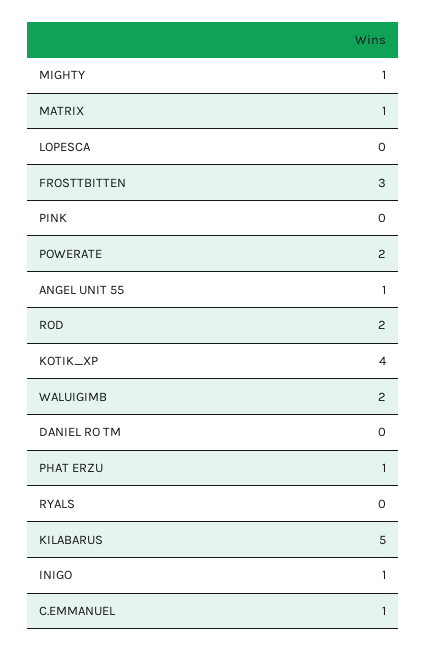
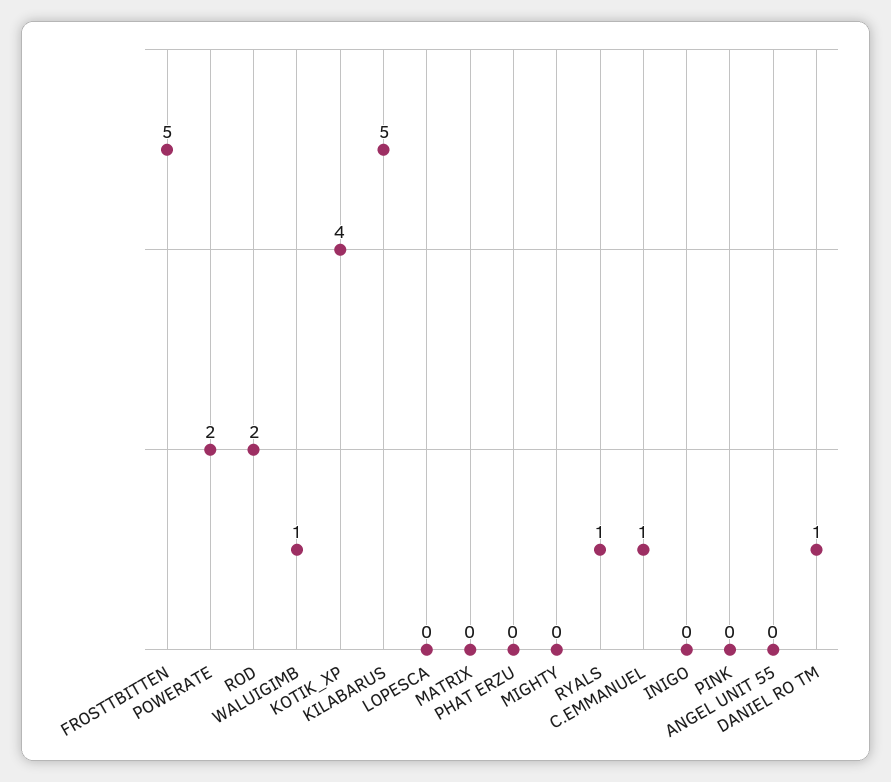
MIGHTY: 1 -> 0
MATRIX: 1 -> 0
FROSTTBITTEN: 3 -> 5
ANGEL UNIT 55: 1 -> 0
WALUIGIMB: 2 -> 1
DANIEL RO TM: 0 -> 1
PHAT ERZU: 1 -> 0
RYALS: 0 -> 1
INIGO: 1 -> 0

